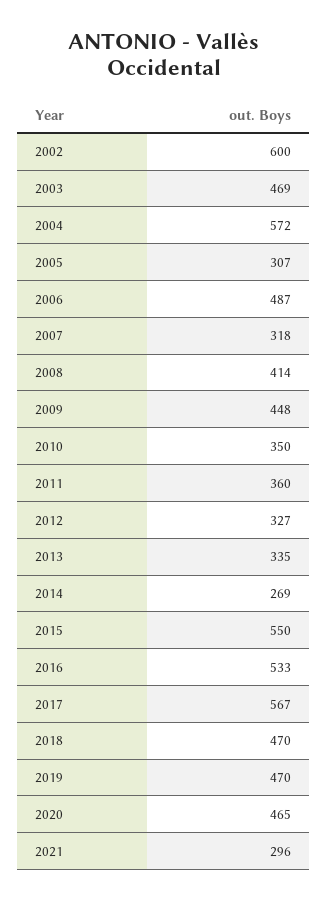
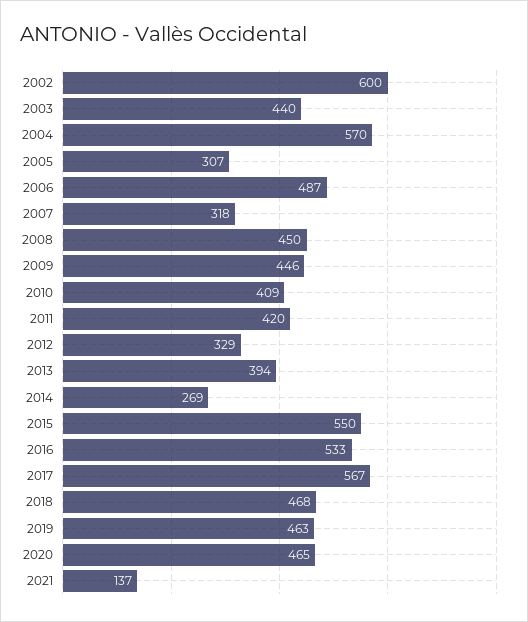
2003: 469 -> 440
2004: 572 -> 570
2008: 414 -> 450
2009: 448 -> 446
2010: 350 -> 409
2011: 360 -> 420
2012: 327 -> 329
2013: 335 -> 394
2018: 470 -> 468
2019: 470 -> 463
2021: 296 -> 137

